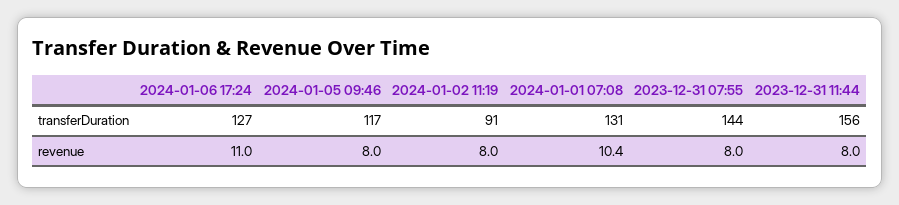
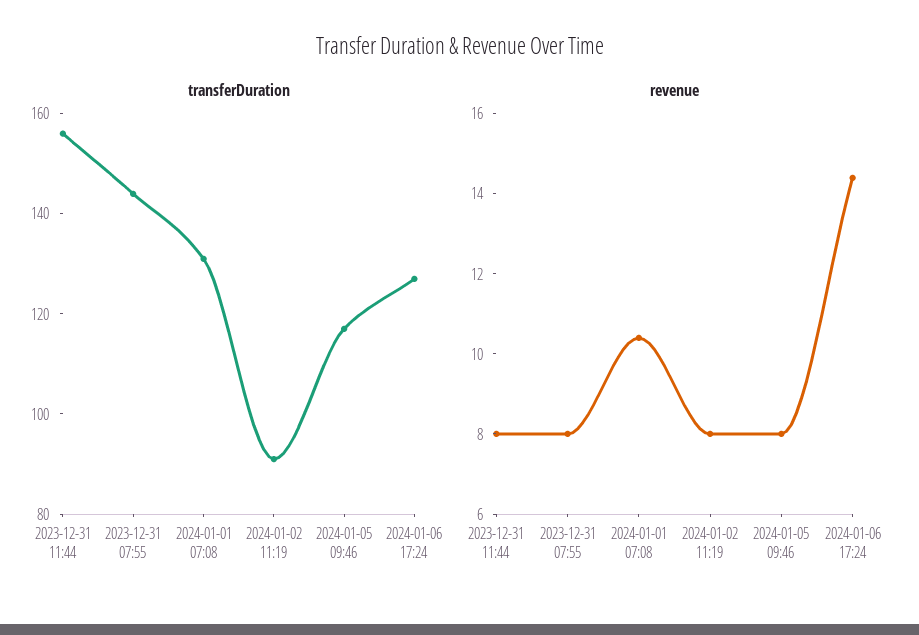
revenue, 2024-01-06 17:24: 11 -> 14.5

